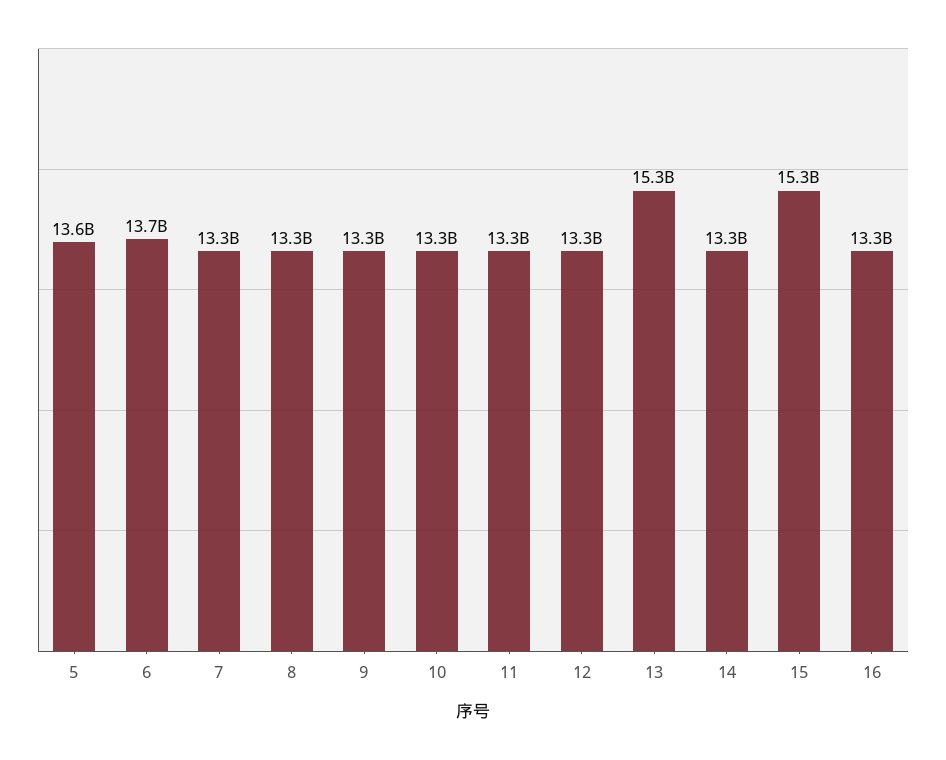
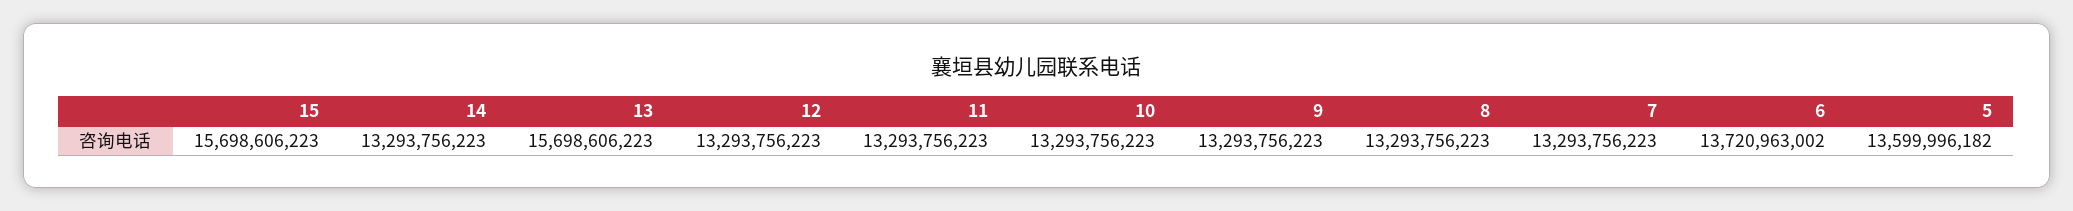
13: 15300000000 -> 15698606223
15: 15300000000 -> 15698606223
16: 13300000000 -> none

